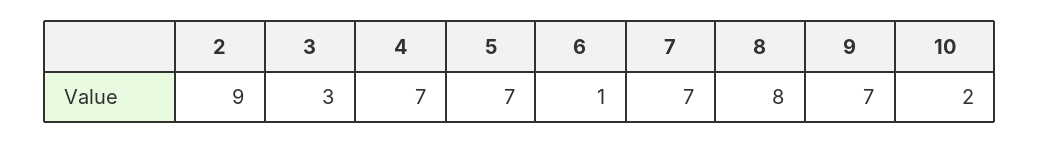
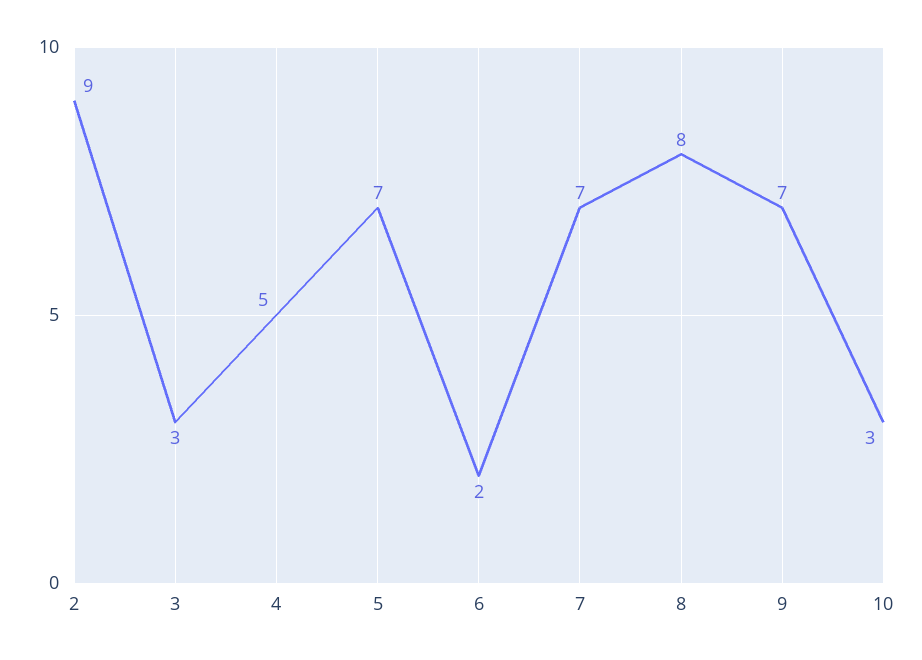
4: 7 -> 5
6: 1 -> 2
10: 2 -> 3

